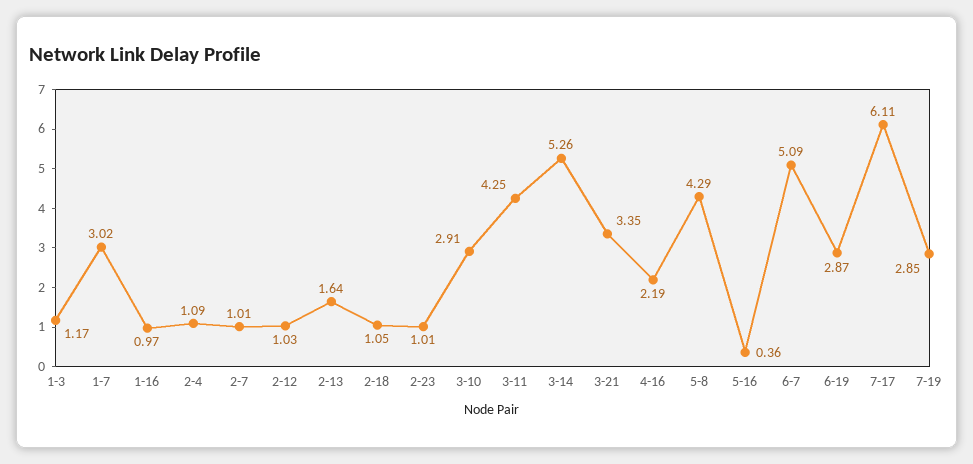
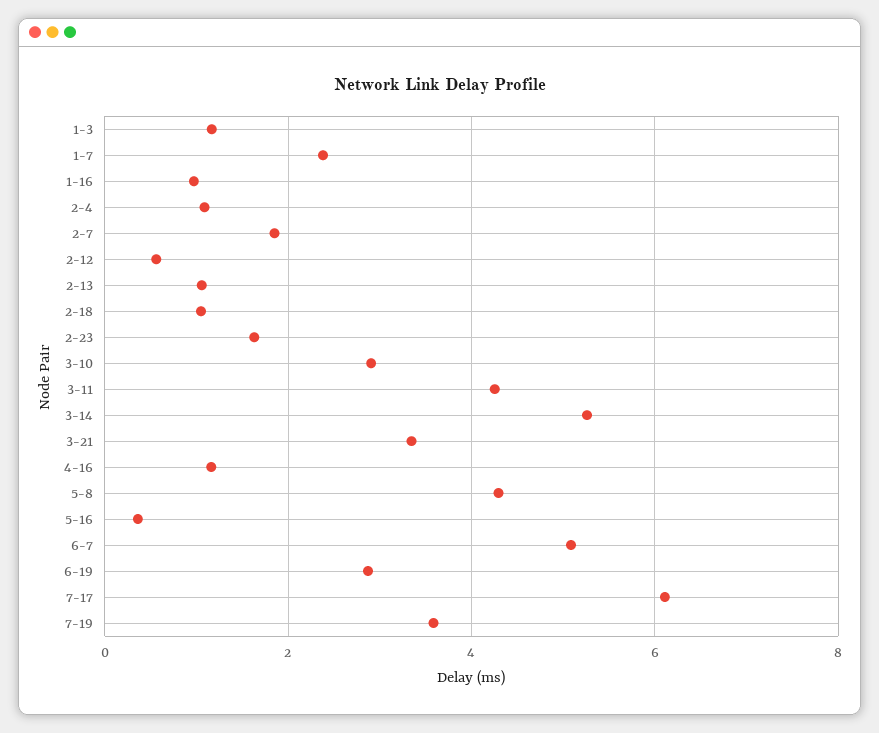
1-7: 3.02 -> 2.4
2-7: 1.01 -> 1.8
2-12: 1.03 -> 0.6
2-13: 1.64 -> 1
2-23: 1.01 -> 1.6
4-16: 2.19 -> 1.2
7-19: 2.85 -> 3.6

